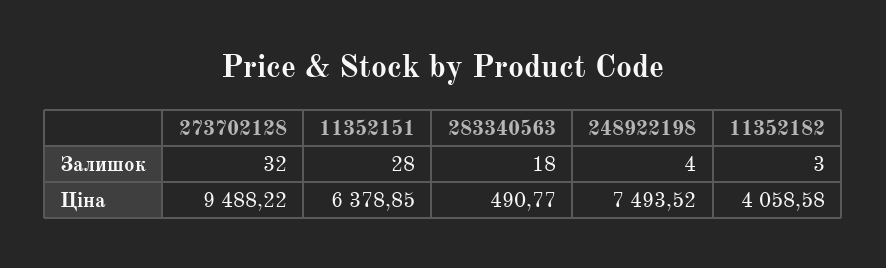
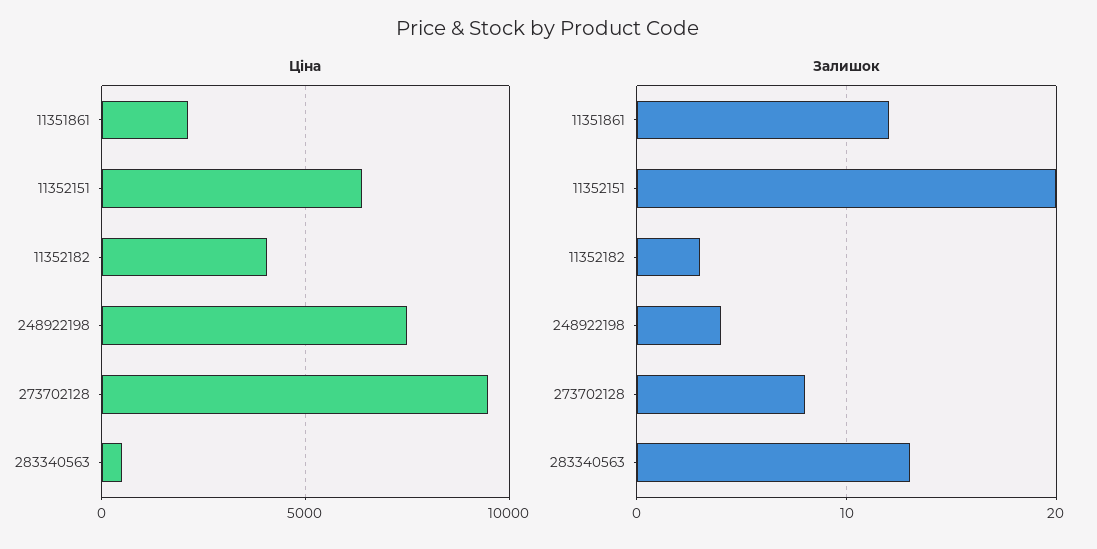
Залишок, 273702128: 32 -> 8
Залишок, 11352151: 28 -> 20
Залишок, 283340563: 18 -> 13
Ціна, 11351861: none -> 2000
Залишок, 11351861: none -> 12

